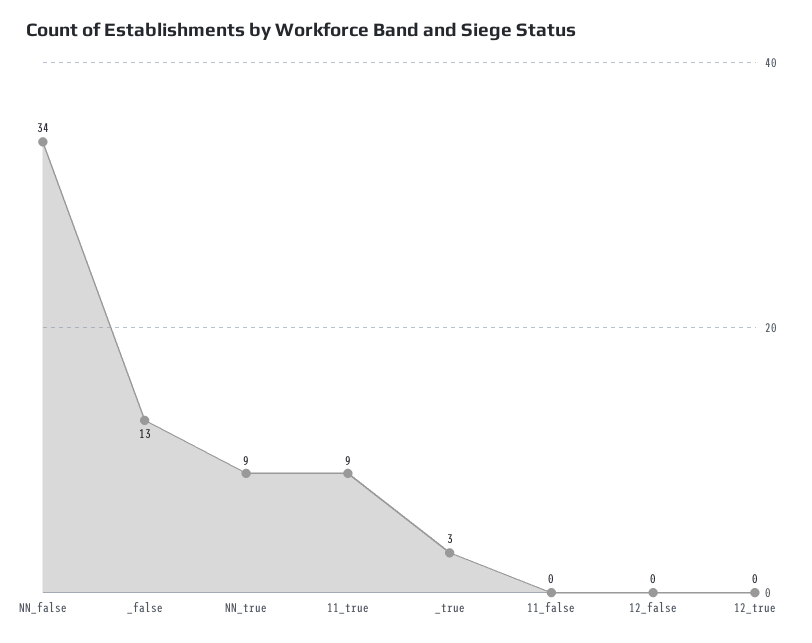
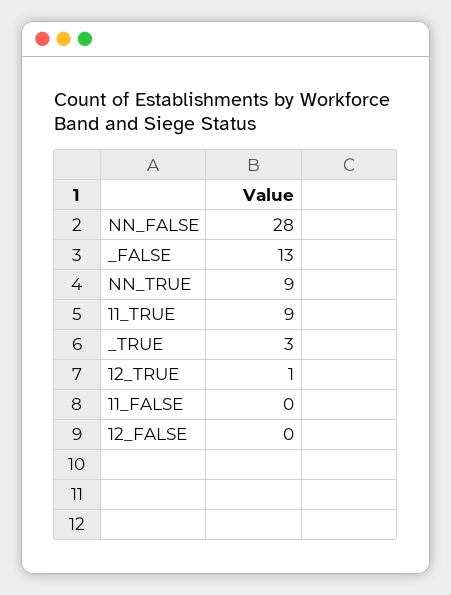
NN_false: 34 -> 28
12_true: 0 -> 1

